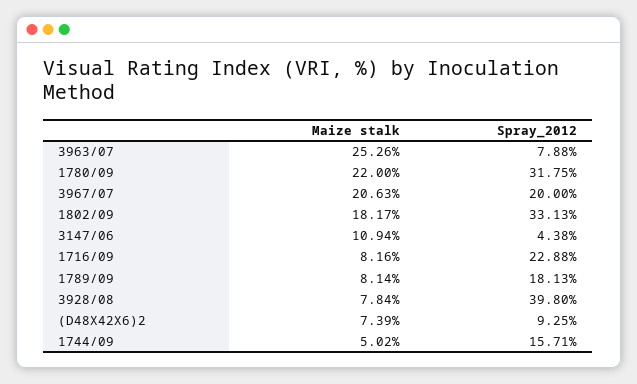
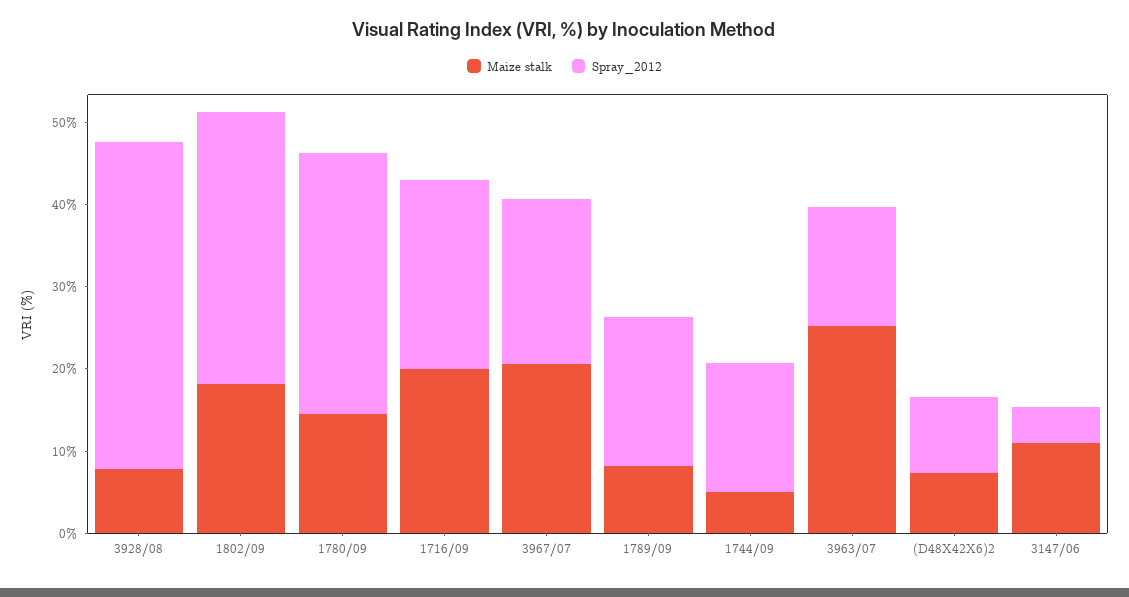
Spray_2012, 3963/07: 7.88 -> 14
Maize stalk, 1780/09: 22 -> 14
Maize stalk, 1716/09: 8.16 -> 20

